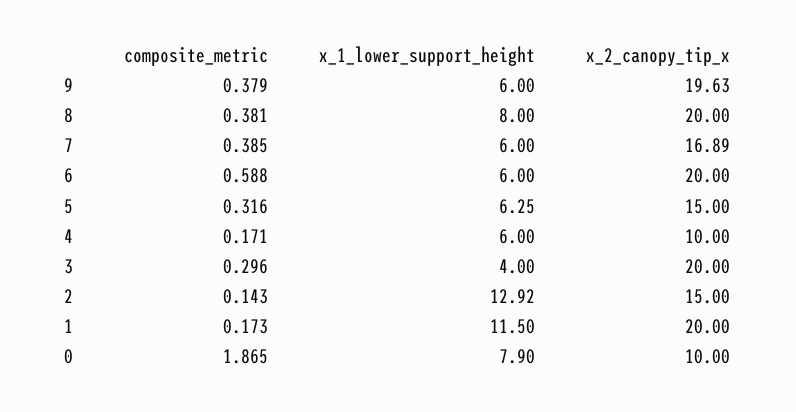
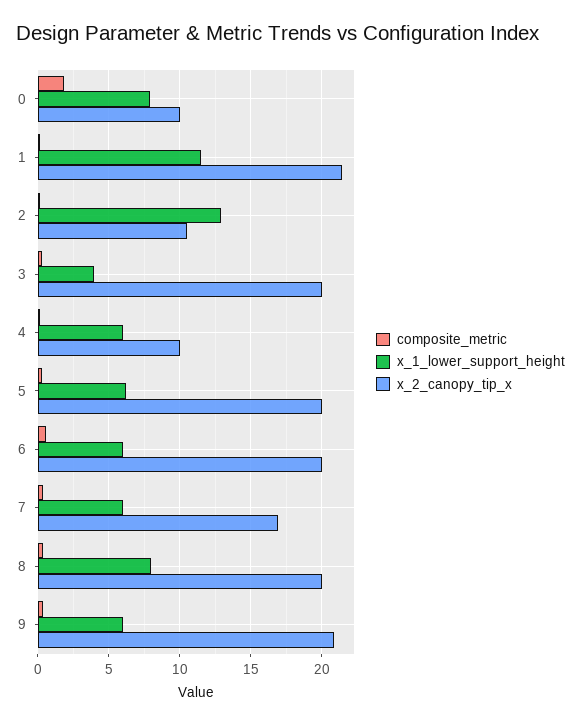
x_2_canopy_tip_x, 9: 19.63 -> 21
x_2_canopy_tip_x, 5: 15 -> 20
x_2_canopy_tip_x, 2: 15 -> 10.5
x_2_canopy_tip_x, 1: 20 -> 21.5

